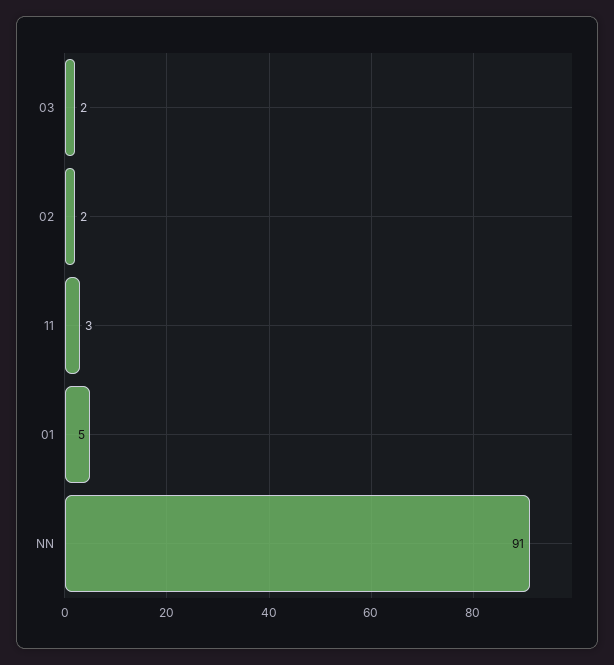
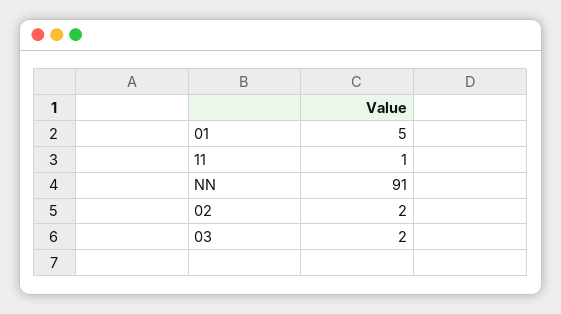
11: 3 -> 1

